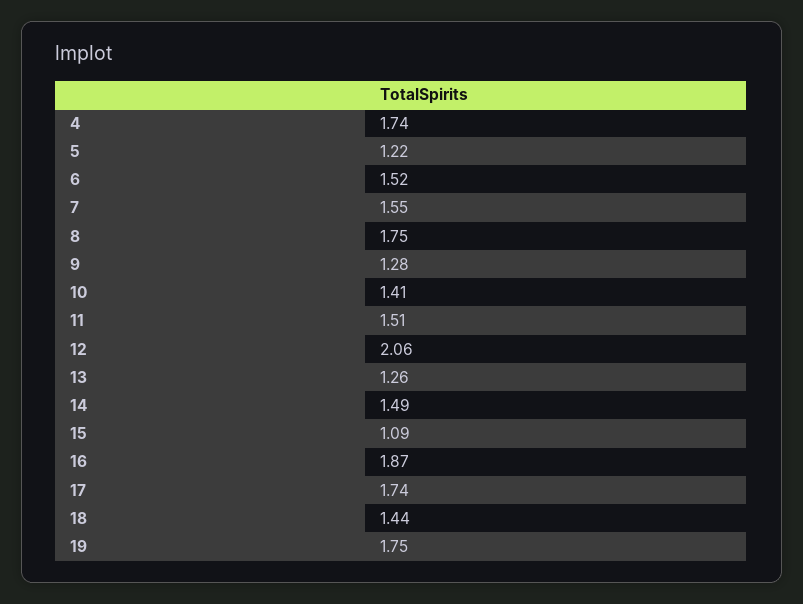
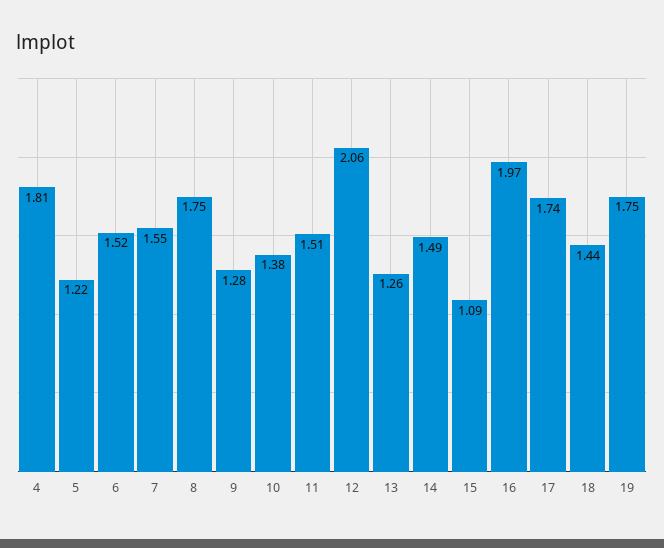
4: 1.74 -> 1.81
10: 1.41 -> 1.38
16: 1.87 -> 1.97

